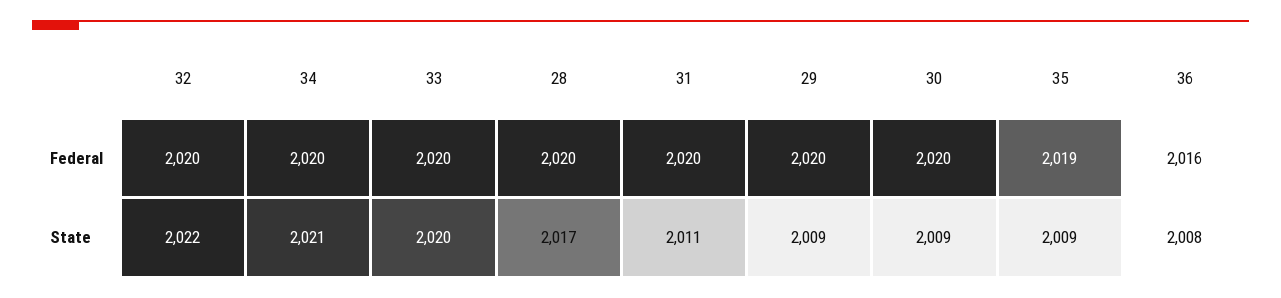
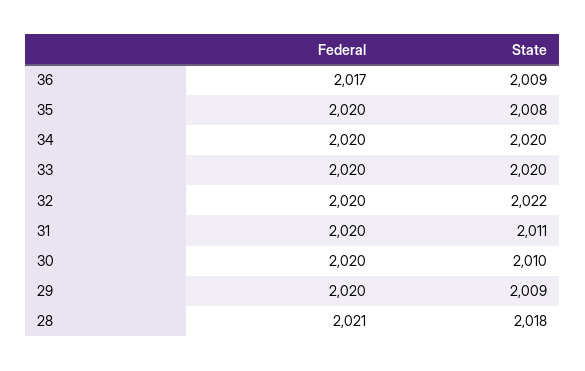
28, Federal: 2020 -> 2021
35, Federal: 2019 -> 2020
36, Federal: 2016 -> 2017
34, State: 2021 -> 2020
28, State: 2017 -> 2018
30, State: 2009 -> 2010
35, State: 2009 -> 2008
36, State: 2008 -> 2009

